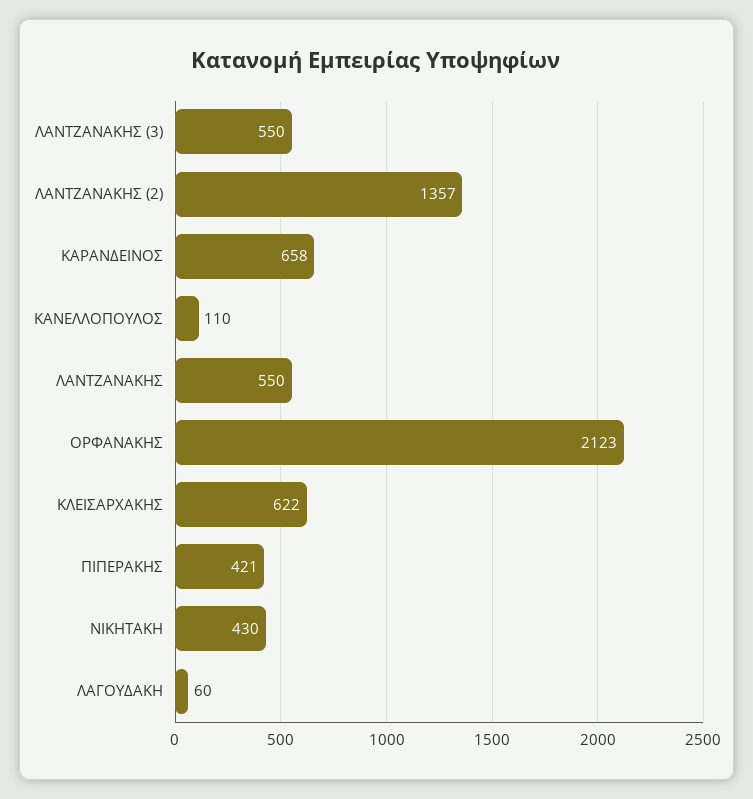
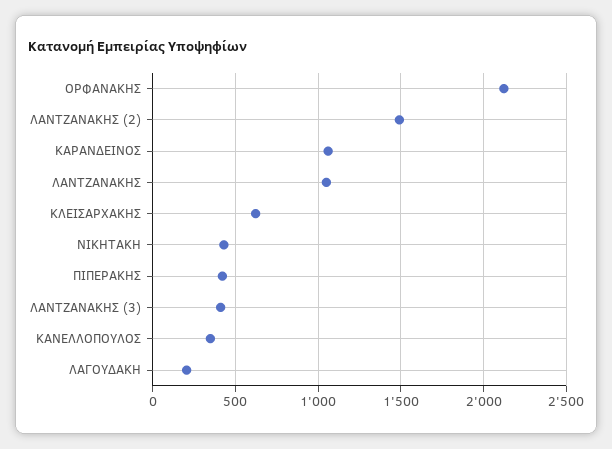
ΛΑΝΤΖΑΝΑΚΗΣ (3): 550 -> 400
ΛΑΝΤΖΑΝΑΚΗΣ (2): 1357 -> 1500
ΚΑΡΑΝΔΕΙΝΟΣ: 658 -> 1050
ΚΑΝΕΛΛΟΠΟΥΛΟΣ: 110 -> 350
ΛΑΝΤΖΑΝΑΚΗΣ: 550 -> 1050
ΛΑΓΟΥΔΑΚΗ: 60 -> 200

